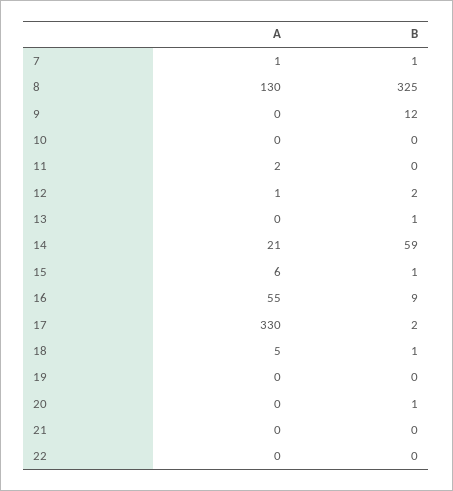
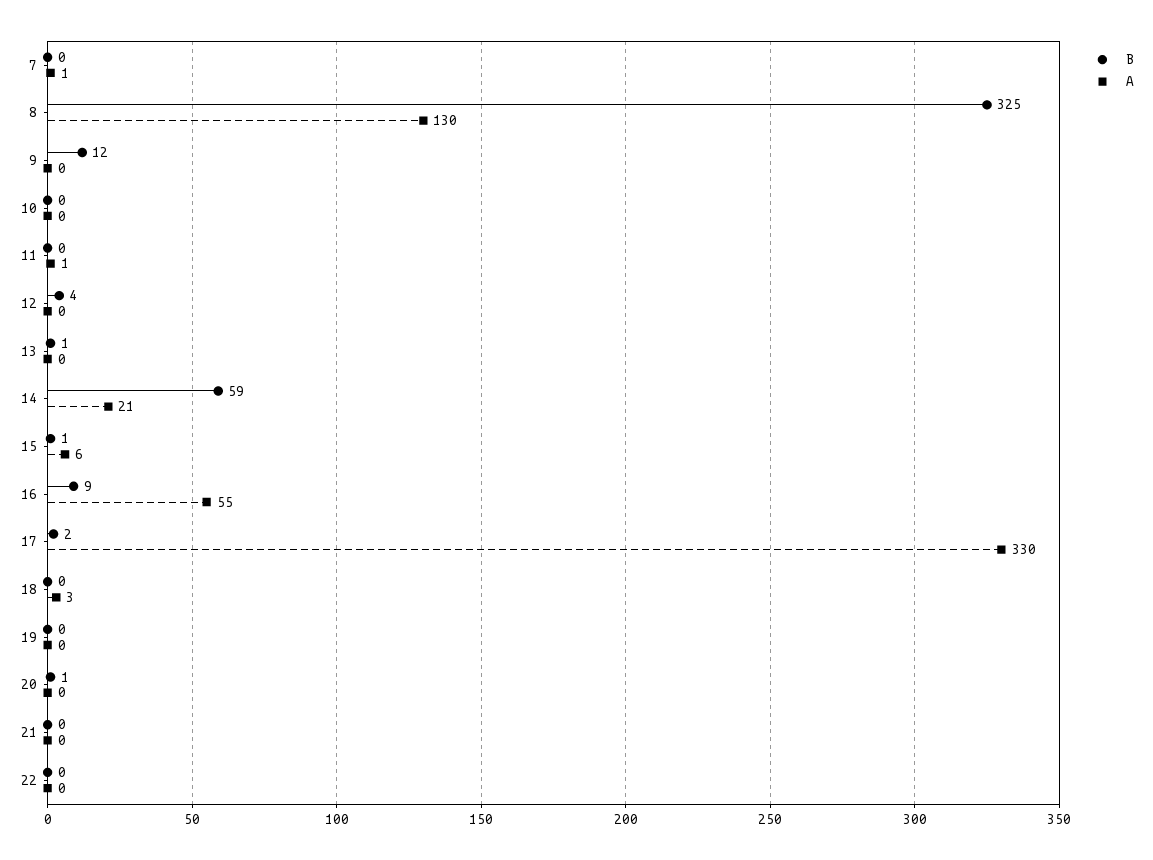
B, 7: 1 -> 0
A, 11: 2 -> 1
A, 12: 1 -> 0
B, 12: 2 -> 4
A, 18: 5 -> 3
B, 18: 1 -> 0

